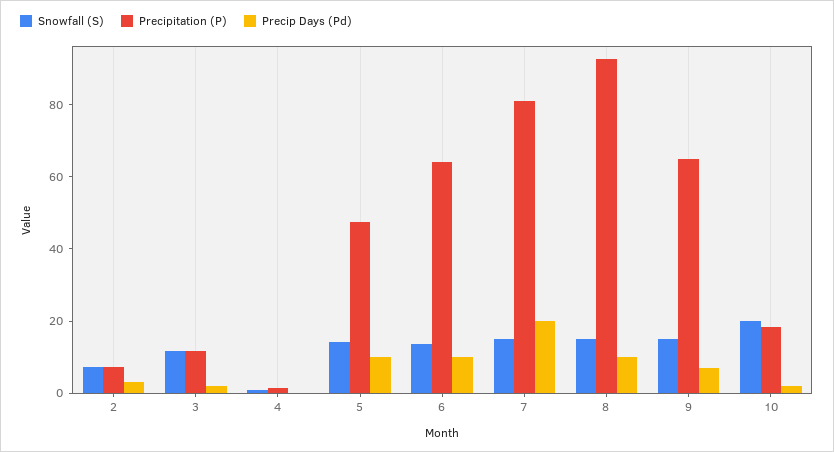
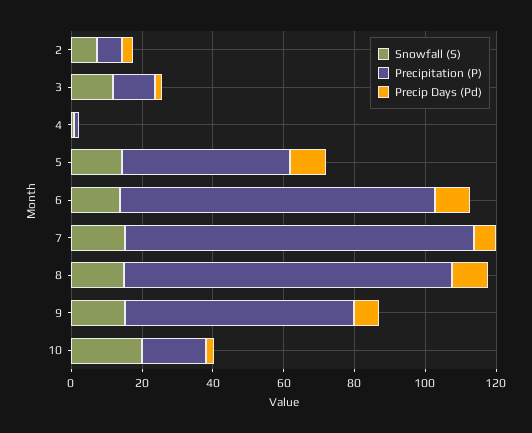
Precipitation (P), 6: 65 -> 90
Precipitation (P), 7: 80 -> 100
Precip Days (Pd), 7: 20 -> 5

